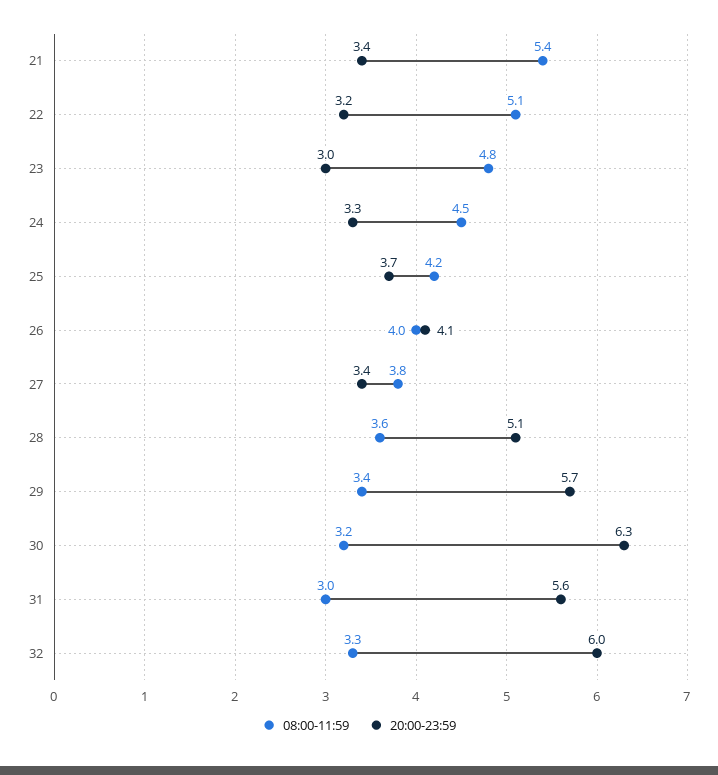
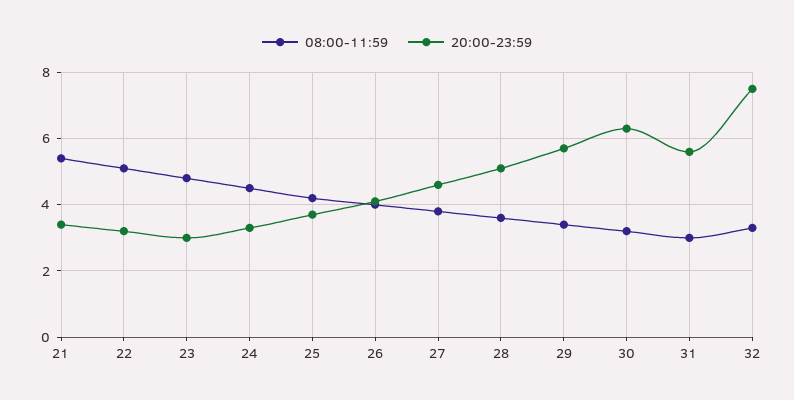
20:00-23:59, 27: 3.4 -> 4.5
20:00-23:59, 32: 6 -> 7.5

